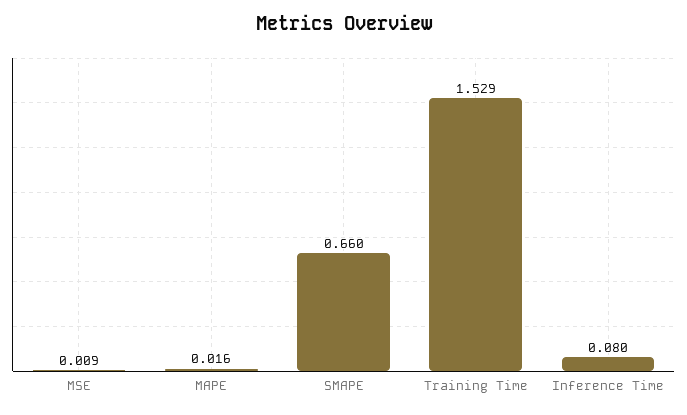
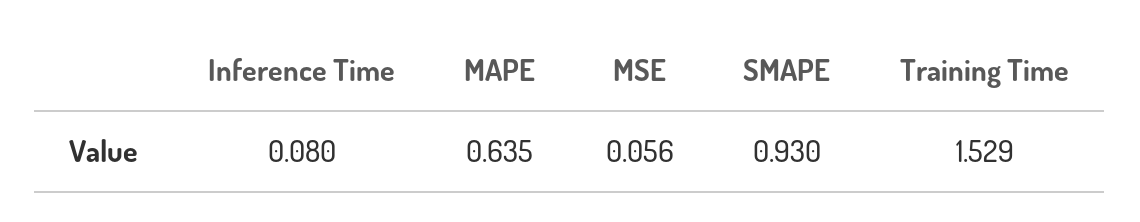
MSE: 0.009 -> 0.056
MAPE: 0.016 -> 0.635
SMAPE: 0.66 -> 0.93

